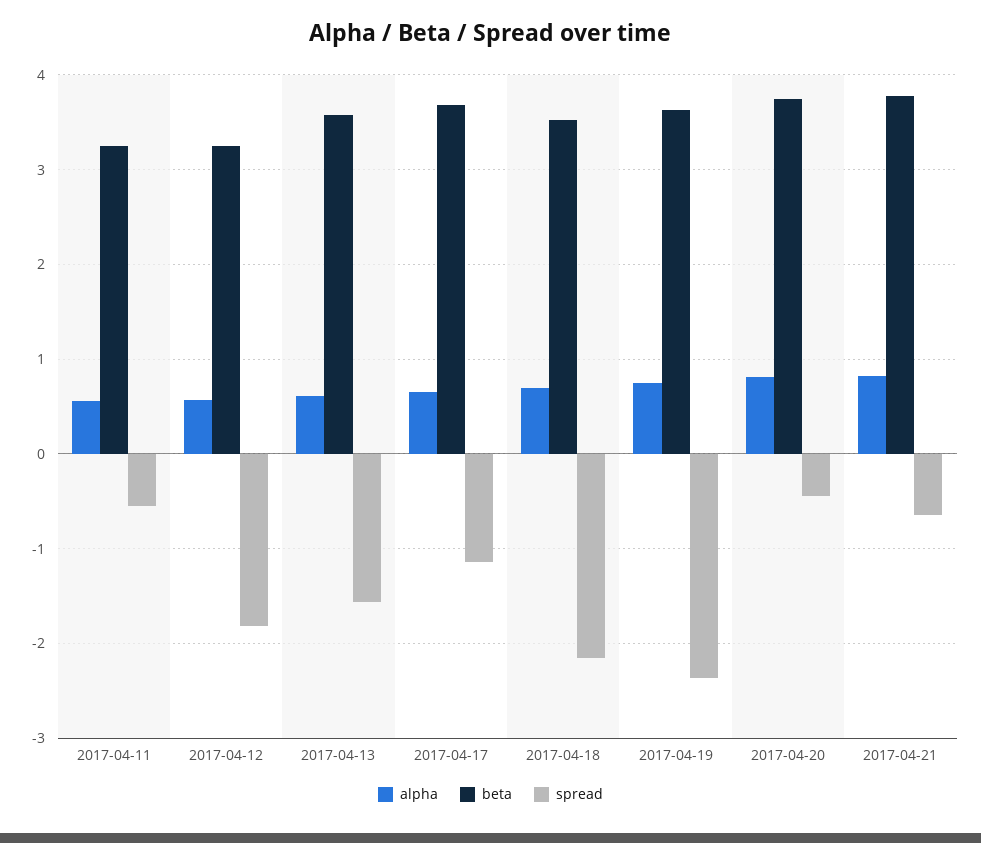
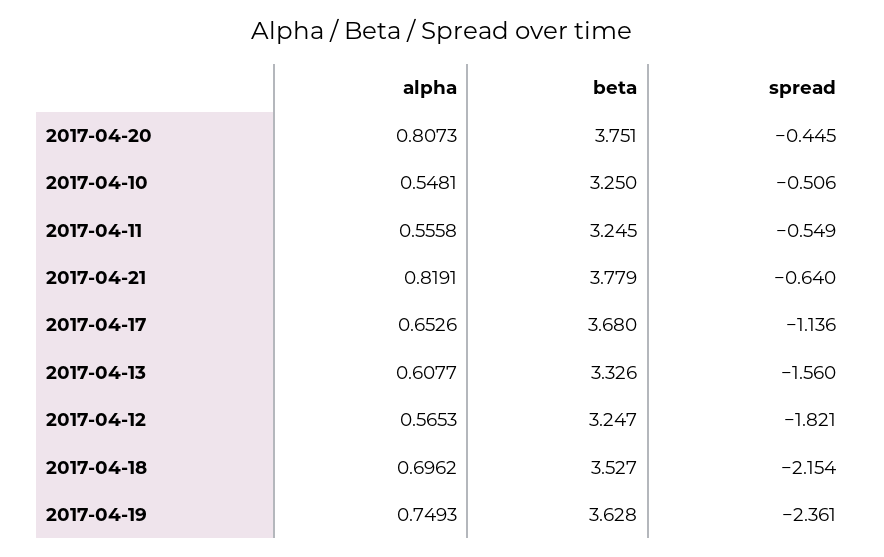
beta, 2017-04-13: 3.6 -> 3.326
alpha, 2017-04-10: none -> 0.5481
beta, 2017-04-10: none -> 3.25
spread, 2017-04-10: none -> -0.506

